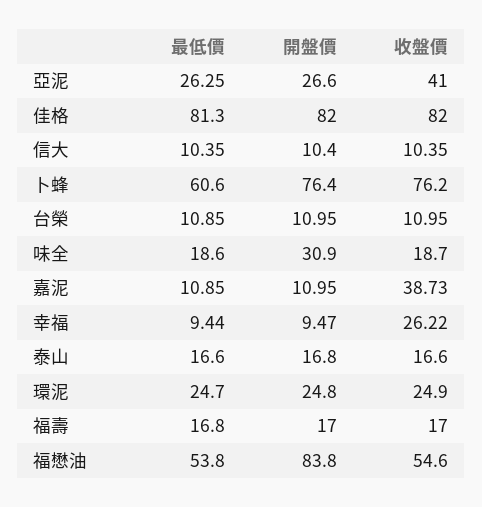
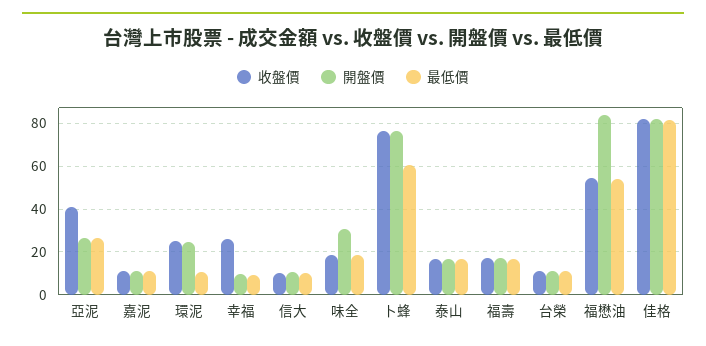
收盤價, 嘉泥: 38.73 -> 10
最低價, 環泥: 24.7 -> 10

